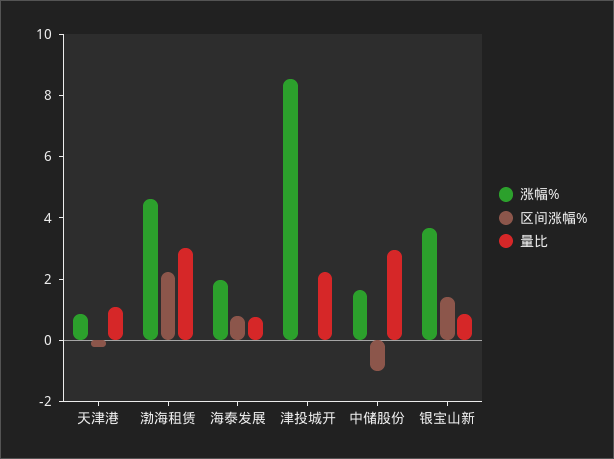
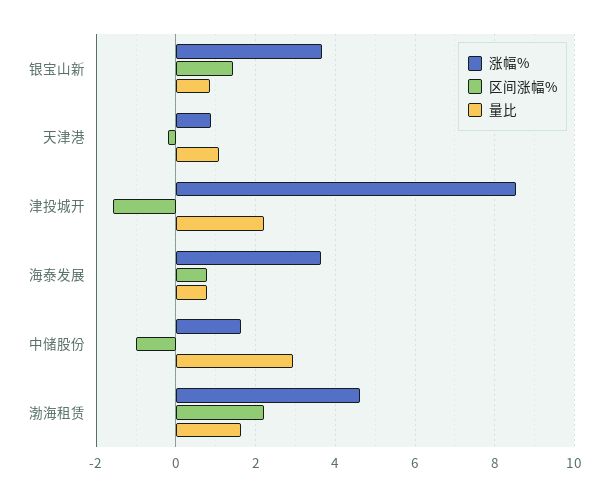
量比, 渤海租赁: 3 -> 1.6
涨幅%, 海泰发展: 2 -> 3.6
区间涨幅%, 津投城开: 0 -> -1.6

